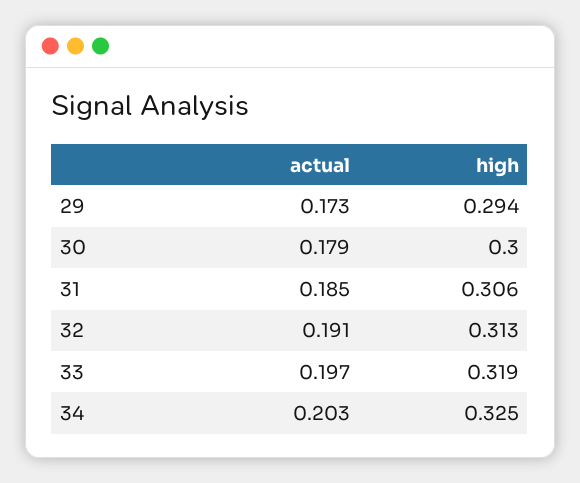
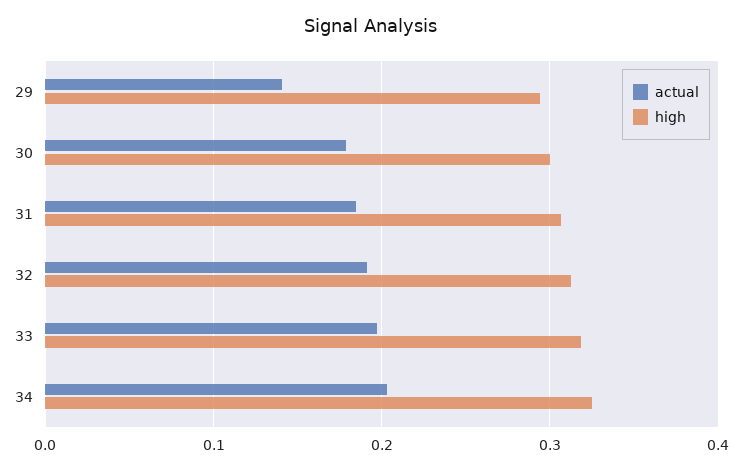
actual, 29: 0.173 -> 0.14

